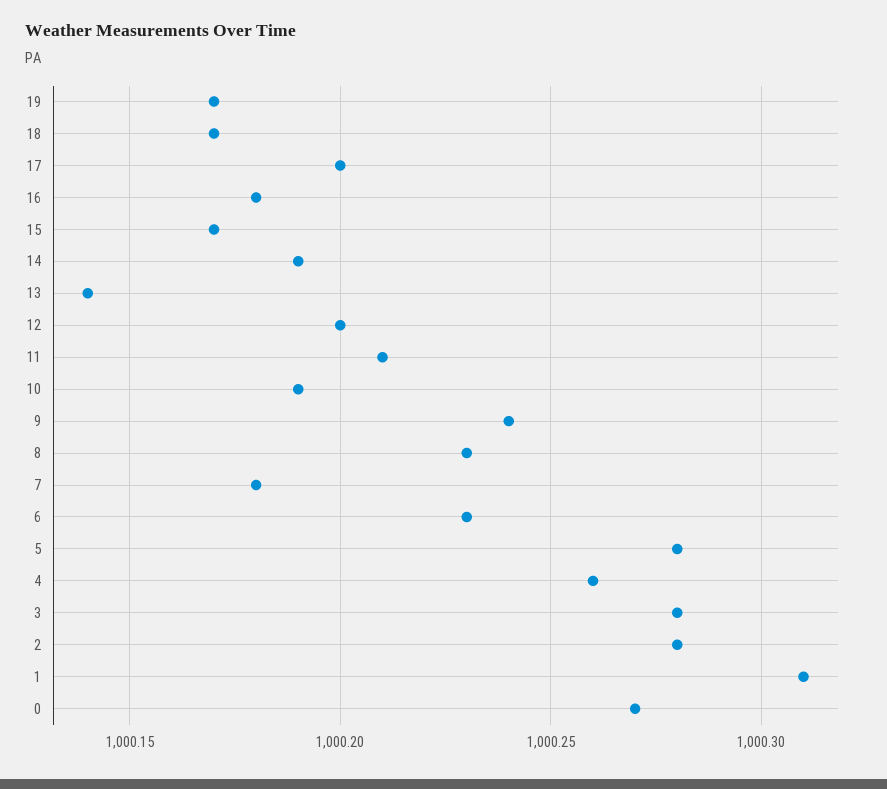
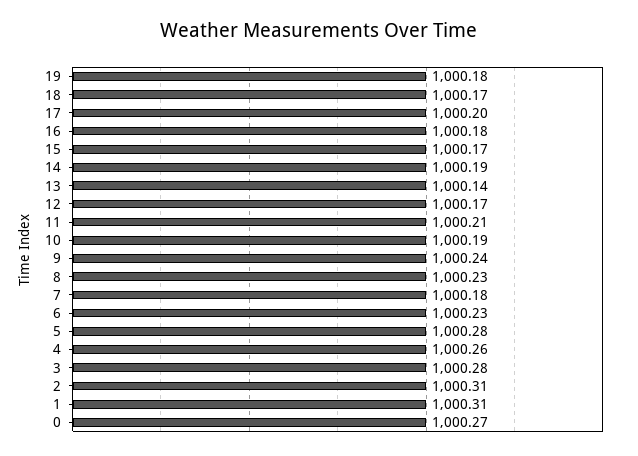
19: 1000.17 -> 1000.18
12: 1000.2 -> 1000.17
2: 1000.28 -> 1000.31

